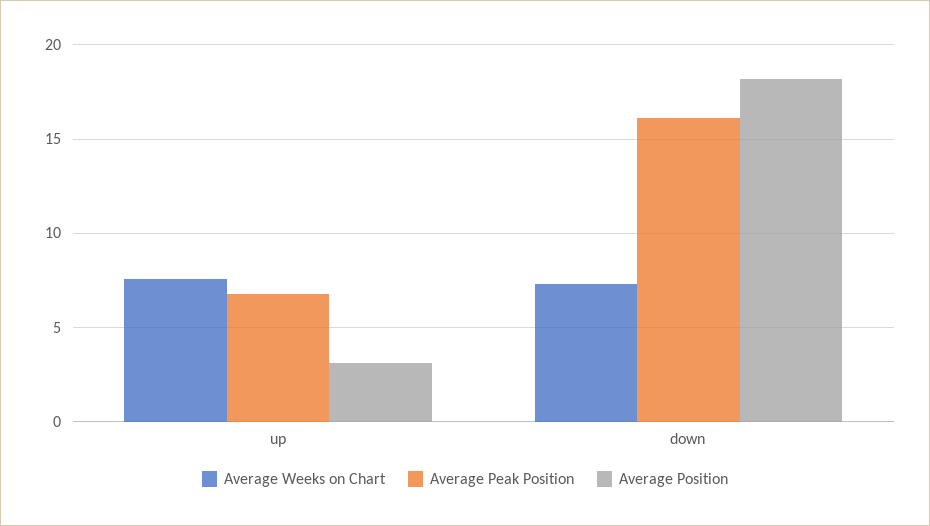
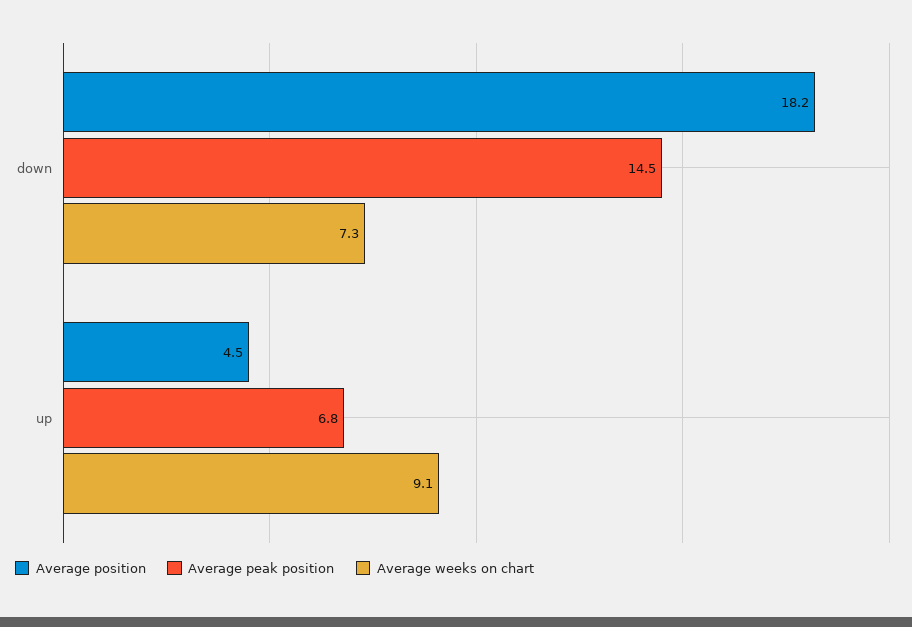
Average Weeks on Chart, up: 7.5 -> 9.1
Average Position, up: 3 -> 4.5
Average Peak Position, down: 16 -> 14.5

